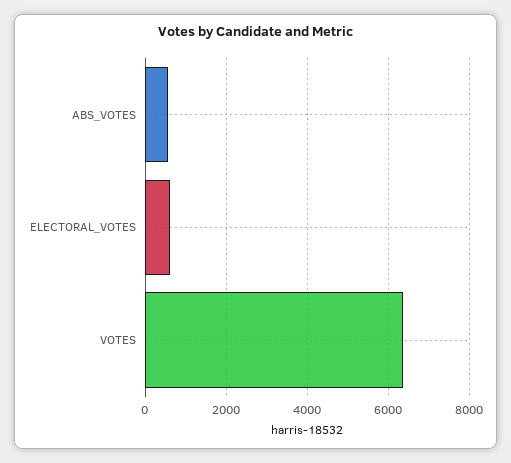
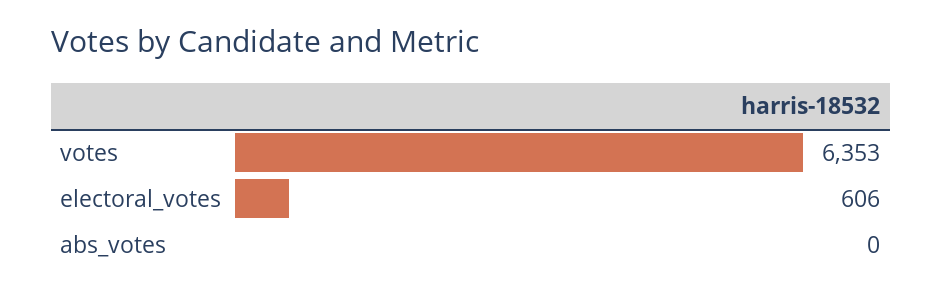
ABS_VOTES: 600 -> 0

